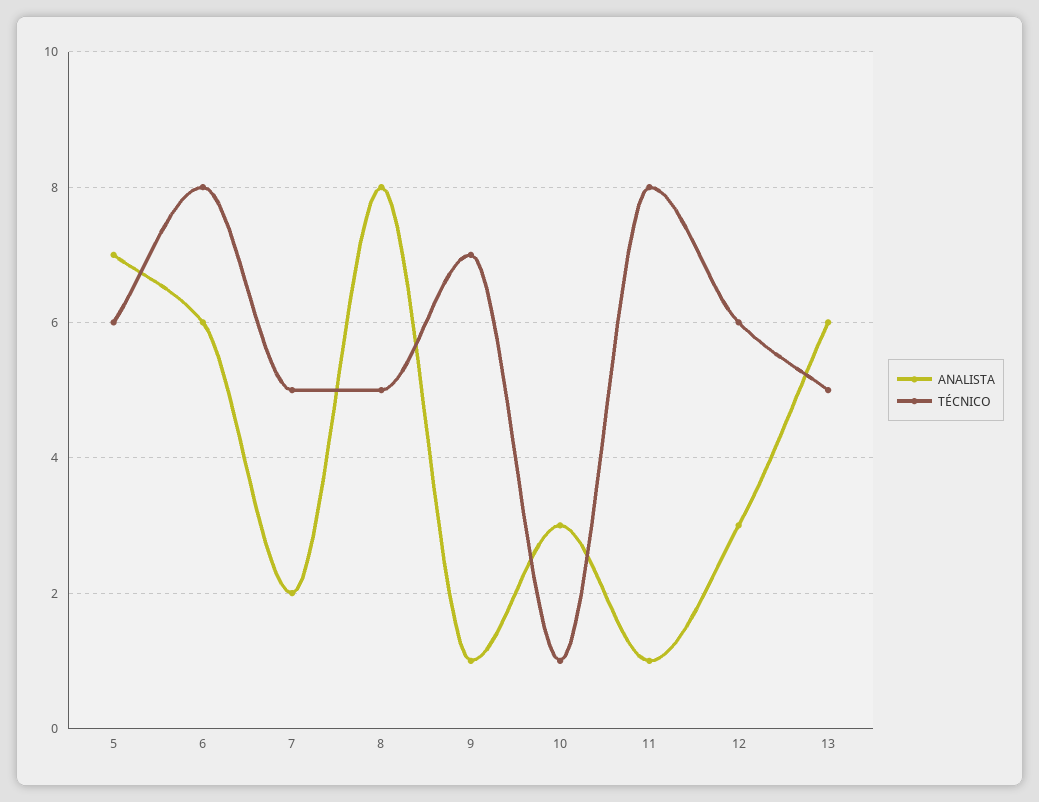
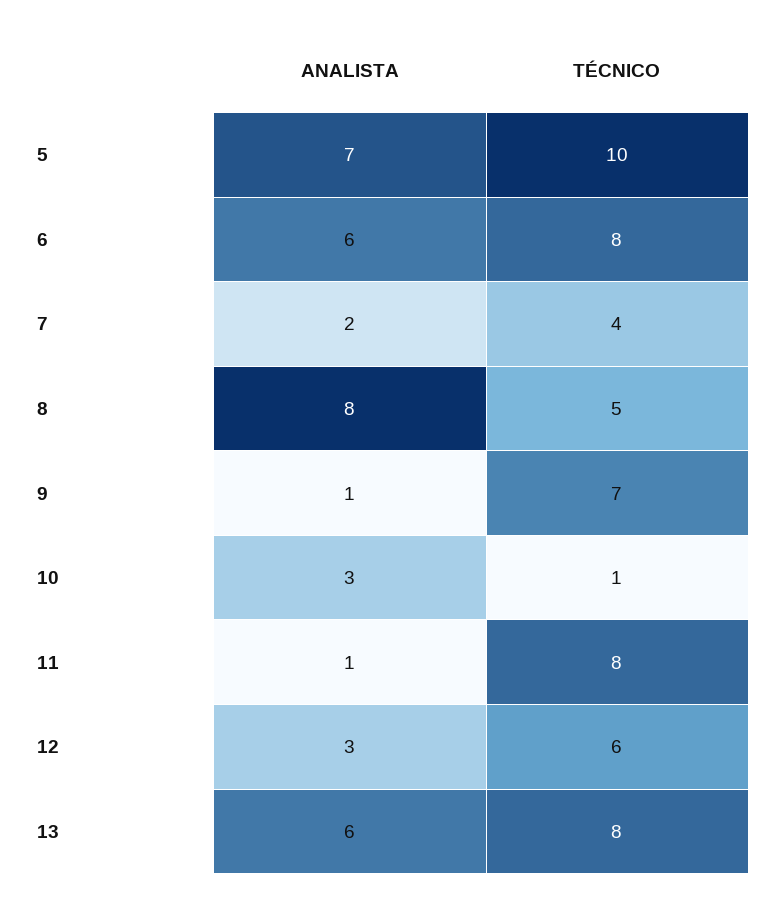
TÉCNICO, 5: 6 -> 10
TÉCNICO, 7: 5 -> 4
TÉCNICO, 13: 5 -> 8

